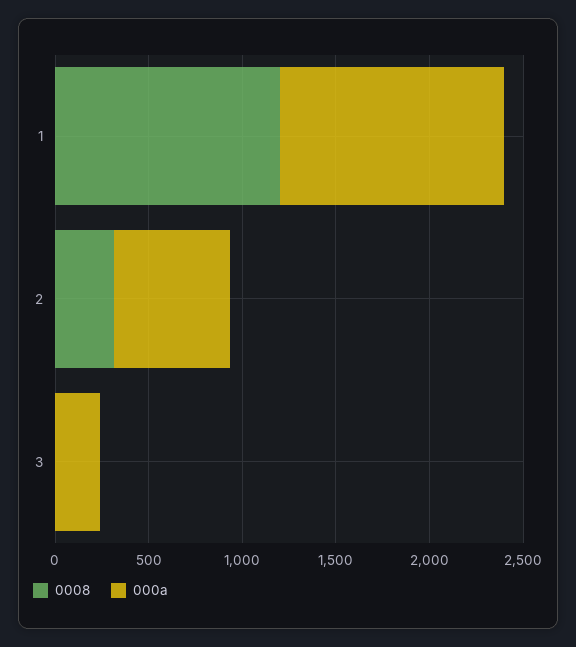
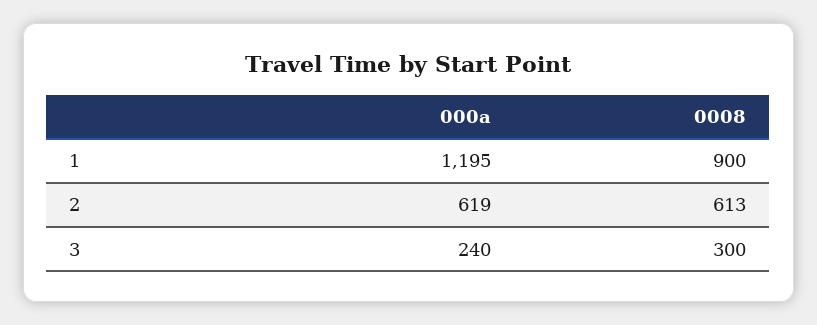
0008, 1: 1200 -> 900
0008, 2: 300 -> 613
0008, 3: 0 -> 300

